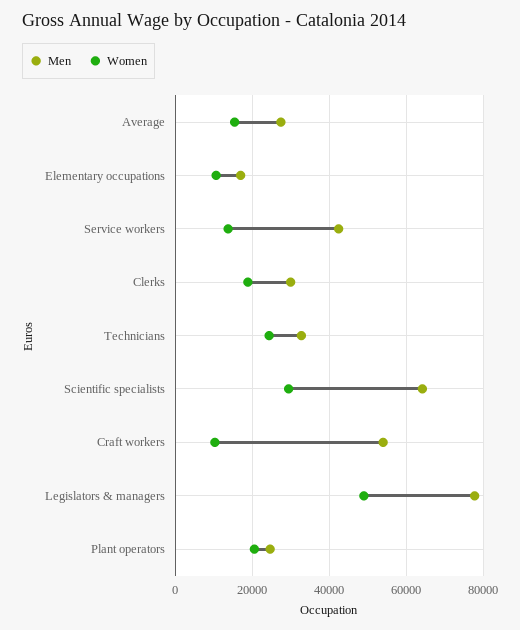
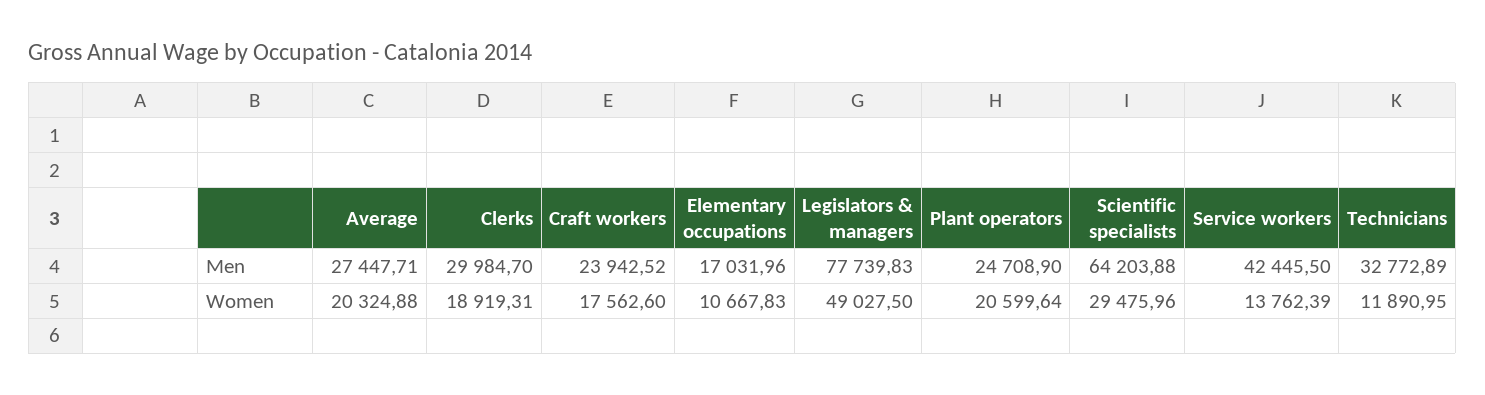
Women, Average: 16000 -> 20324.88
Women, Technicians: 24000 -> 11890.95
Men, Craft workers: 54000 -> 23942.52
Women, Craft workers: 10000 -> 17562.6

